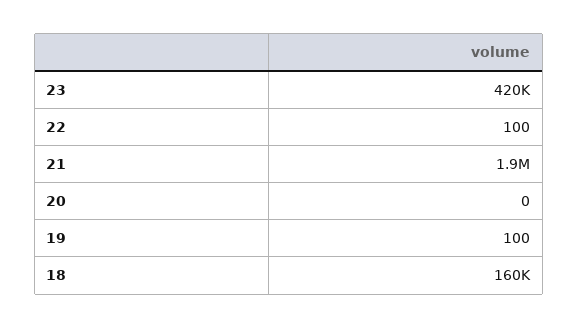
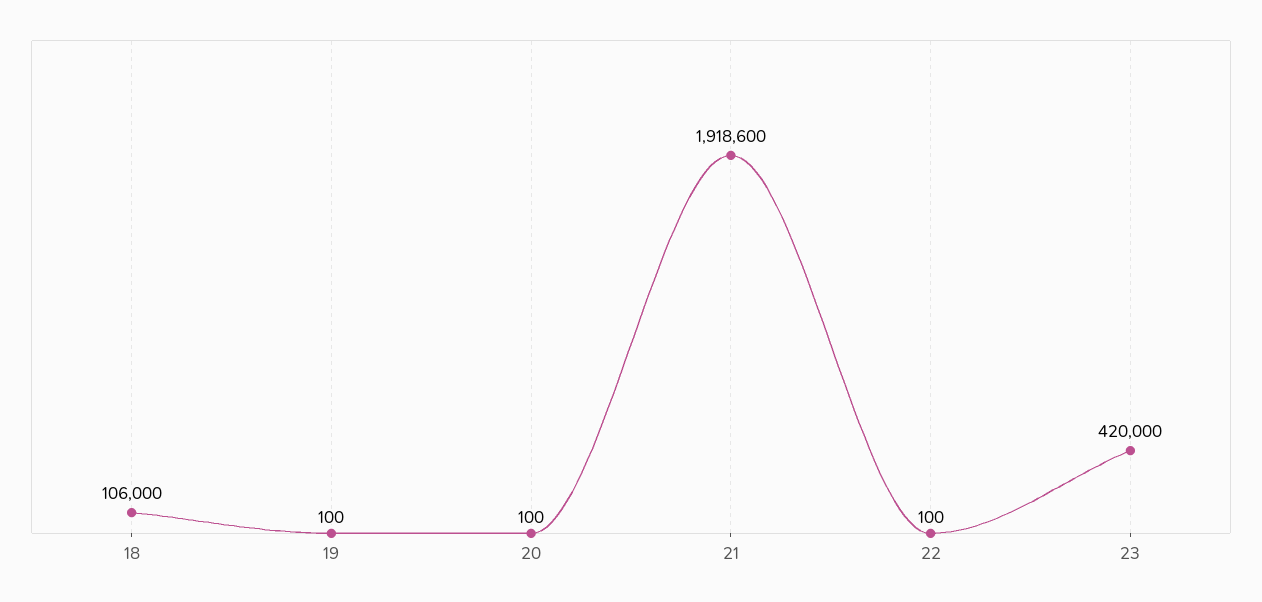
20: 0 -> 100
18: 160000 -> 106000

